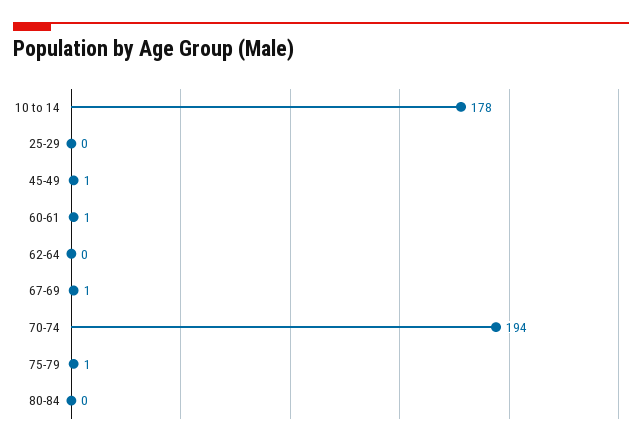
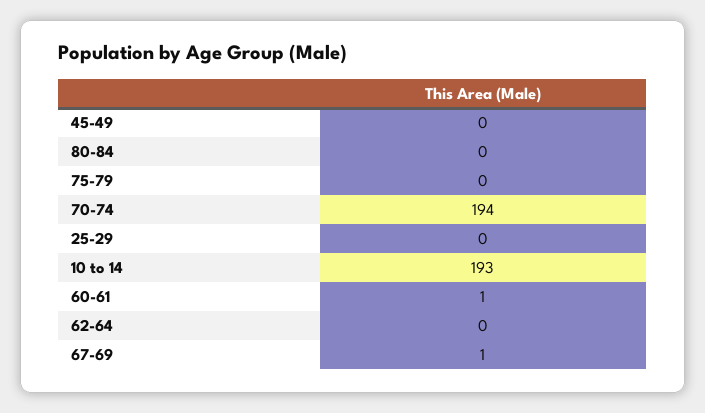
10 to 14: 178 -> 193
45-49: 1 -> 0
75-79: 1 -> 0

